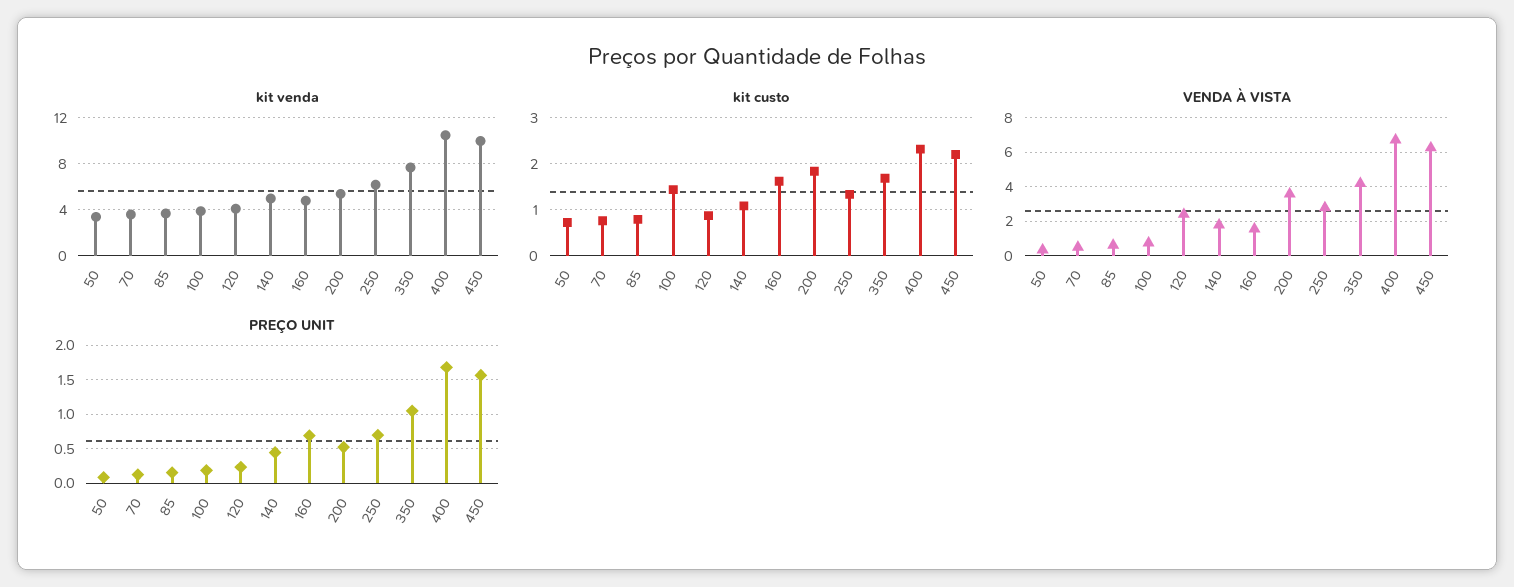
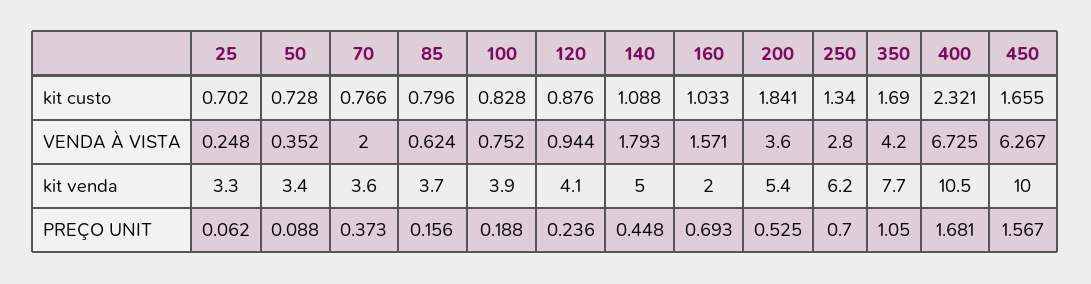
kit venda, 160: 5 -> 2
kit custo, 100: 1.4 -> 0.828
kit custo, 160: 1.6 -> 1.033
kit custo, 450: 2.2 -> 1.655
VENDA À VISTA, 70: 0.5 -> 2
VENDA À VISTA, 120: 2.5 -> 0.944
PREÇO UNIT, 70: 0.1 -> 0.373
kit custo, 25: none -> 0.702
VENDA À VISTA, 25: none -> 0.248
kit venda, 25: none -> 3.3
PREÇO UNIT, 25: none -> 0.062

